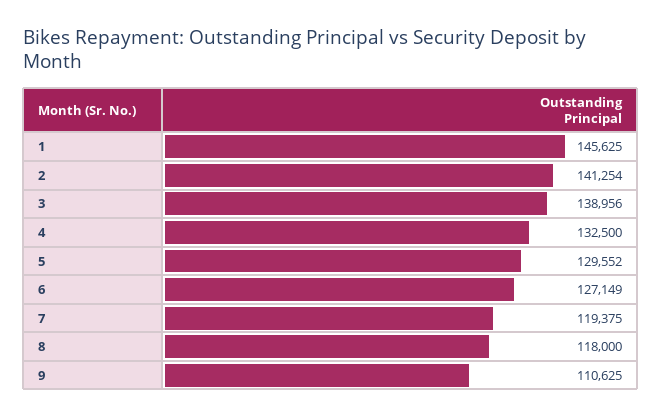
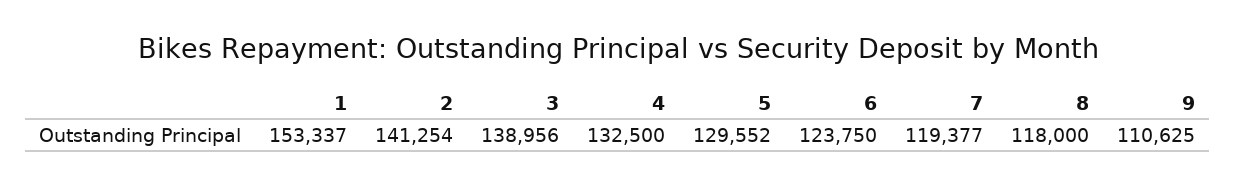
1: 145625 -> 153337
6: 127149 -> 123750
7: 119375 -> 119377

